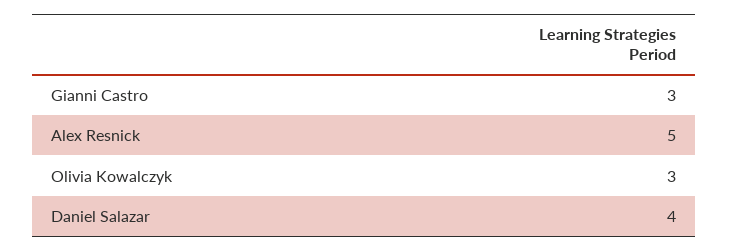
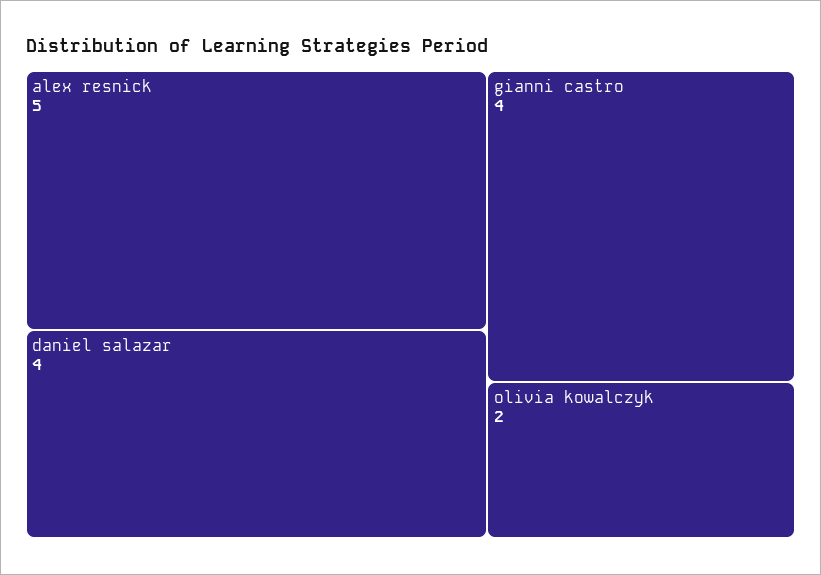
Gianni Castro: 3 -> 4
Olivia Kowalczyk: 3 -> 2

